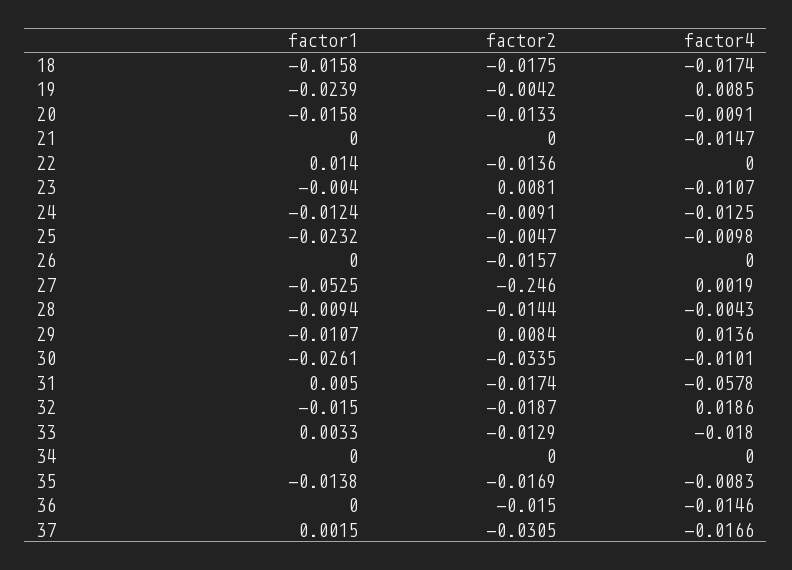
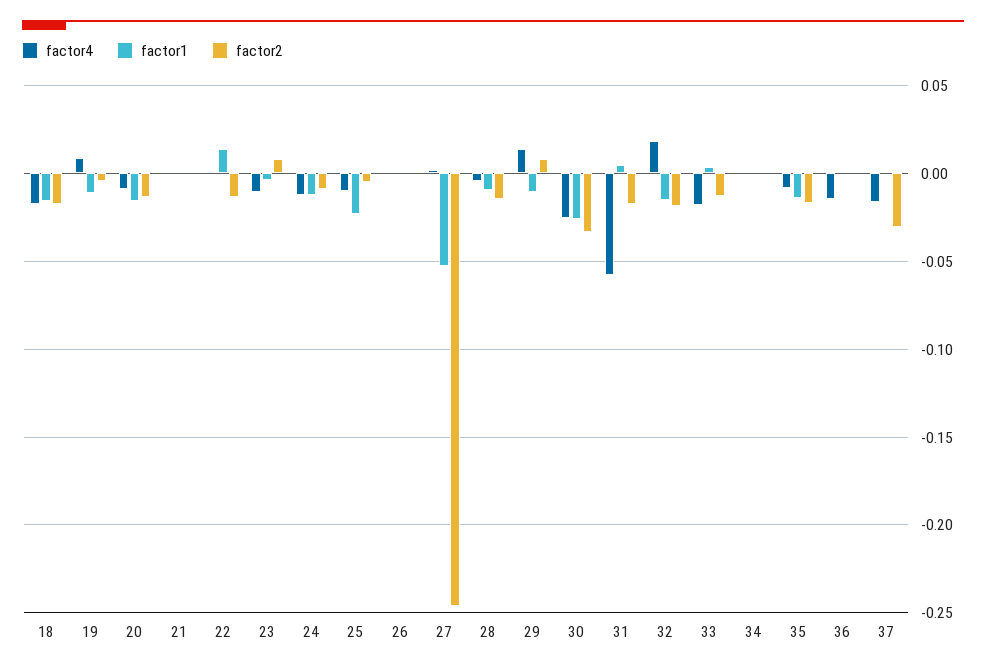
factor1, 19: -0.0239 -> -0.01
factor4, 21: -0.0147 -> 0
factor2, 26: -0.0157 -> 0
factor4, 30: -0.0101 -> -0.025
factor2, 36: -0.015 -> 0

